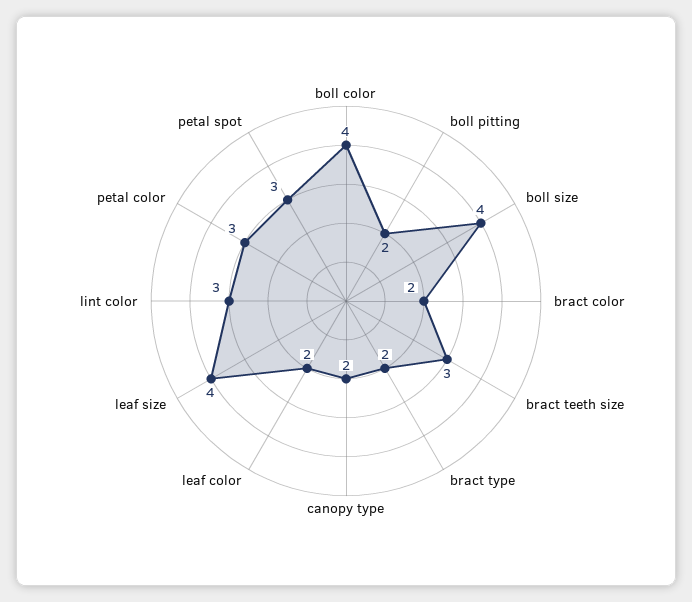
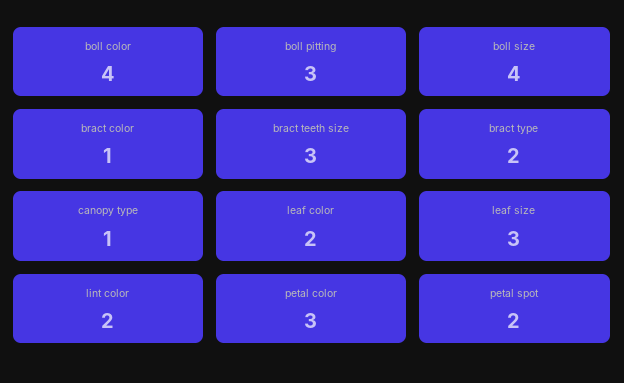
boll pitting: 2 -> 3
bract color: 2 -> 1
canopy type: 2 -> 1
leaf size: 4 -> 3
lint color: 3 -> 2
petal spot: 3 -> 2

